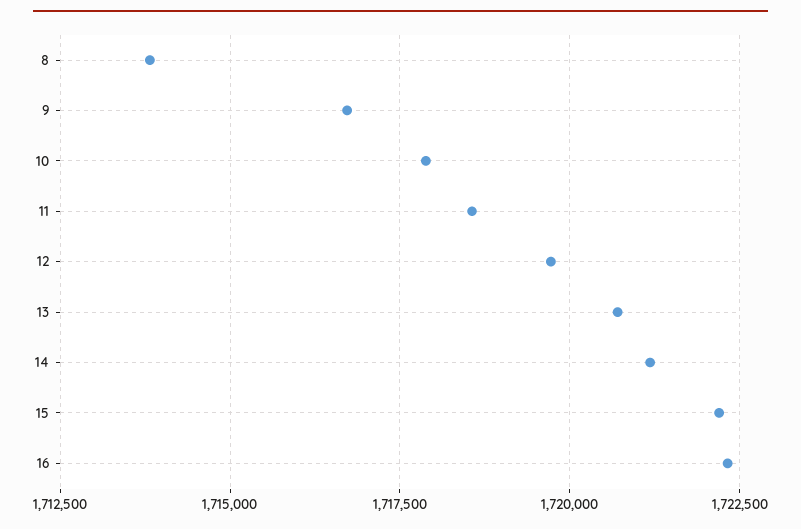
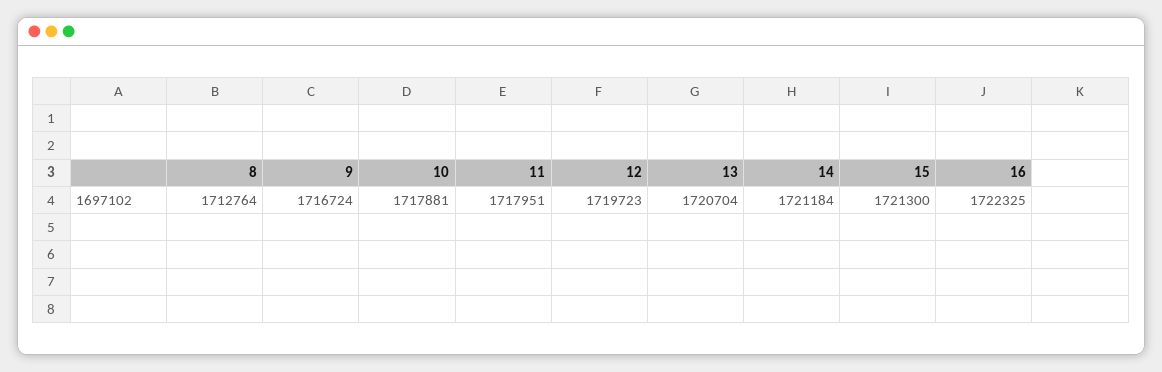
8: 1713750 -> 1712764
11: 1718500 -> 1717951
15: 1722250 -> 1721300

